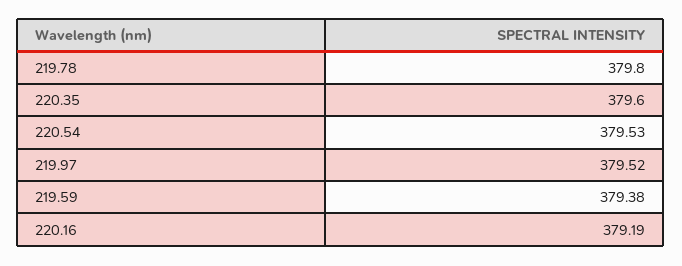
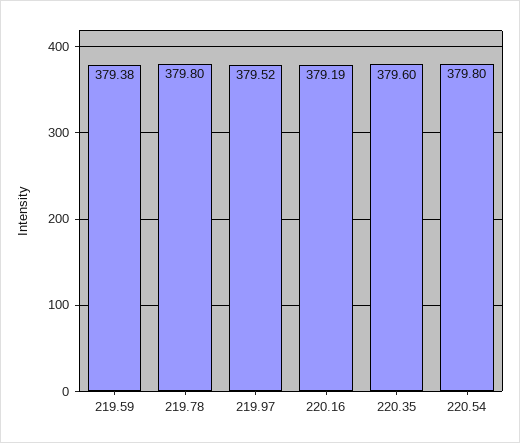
220.54: 379.53 -> 379.8

